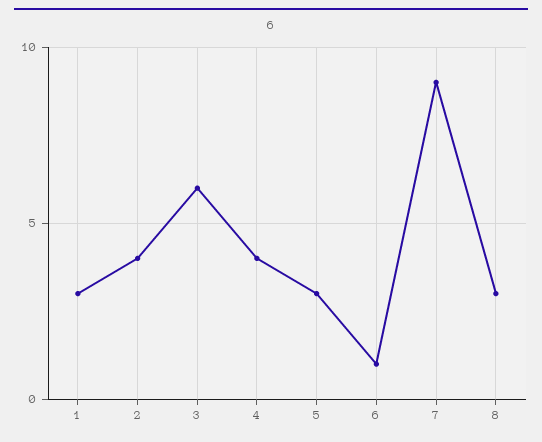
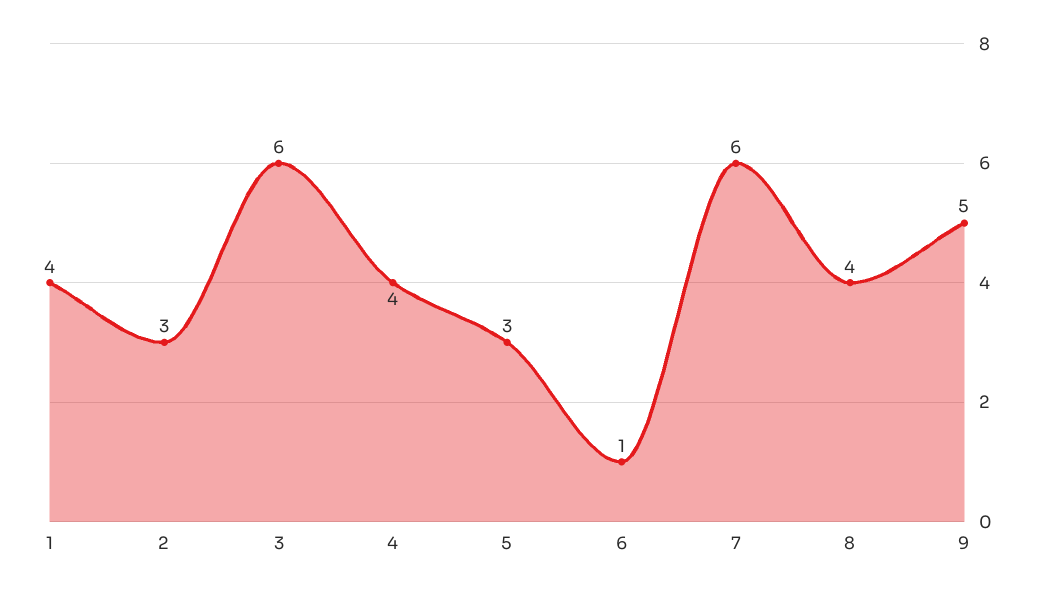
1: 3 -> 4
2: 4 -> 3
7: 9 -> 6
8: 3 -> 4
9: none -> 5

